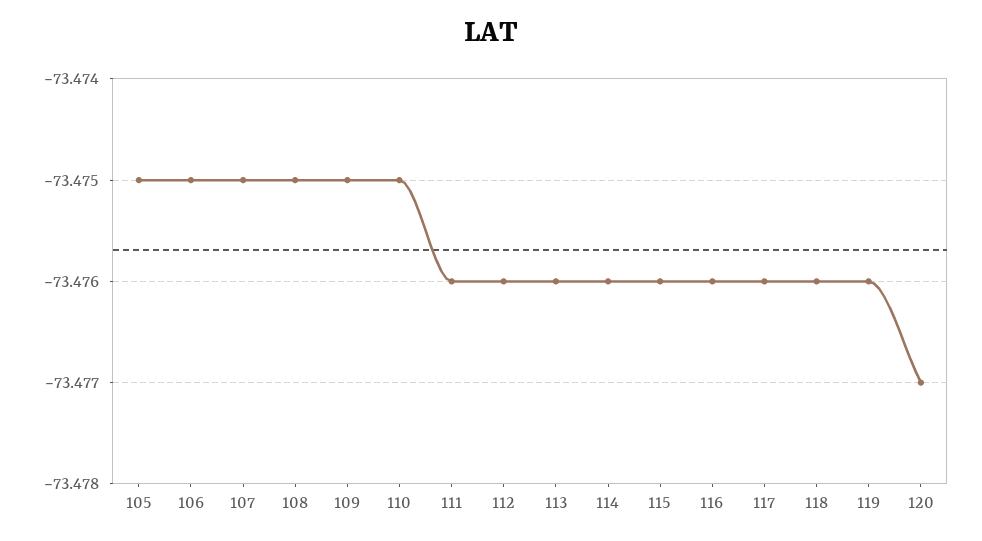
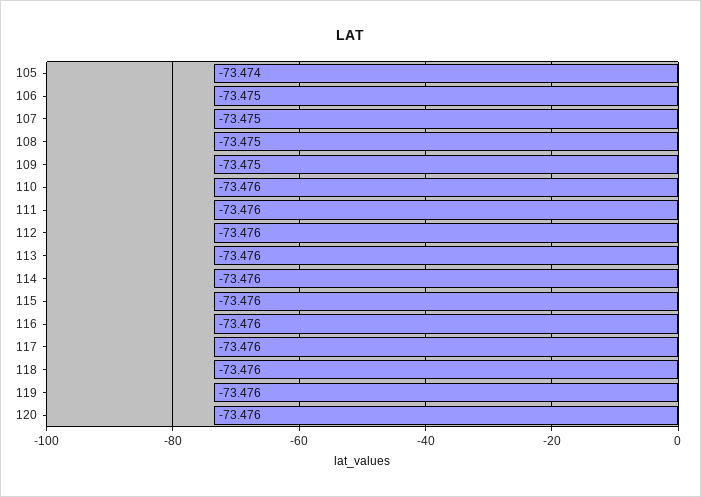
105: -73.475 -> -73.474
110: -73.475 -> -73.476
120: -73.477 -> -73.476

